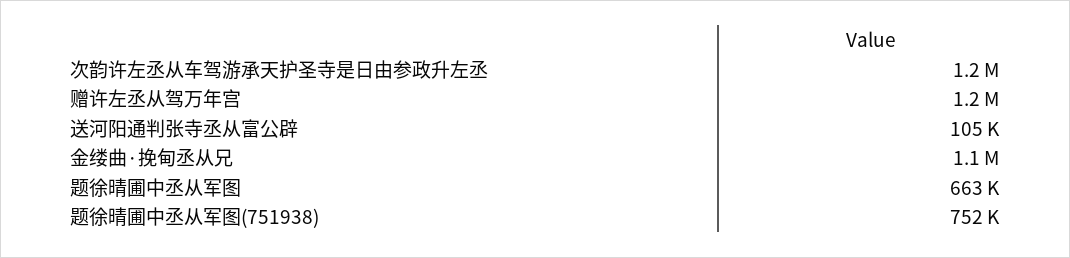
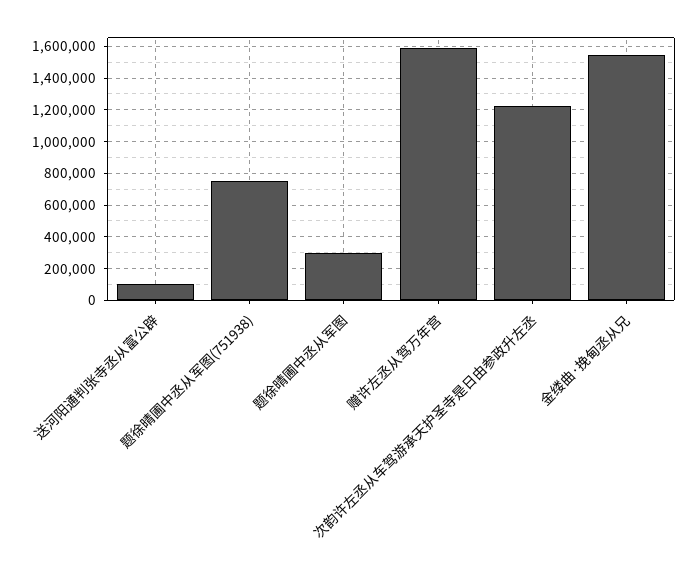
赠许左丞从驾万年宫: 1200000 -> 1600000
金缕曲·挽甸丞从兄: 1100000 -> 1550000
题徐晴圃中丞从军图: 663000 -> 300000

